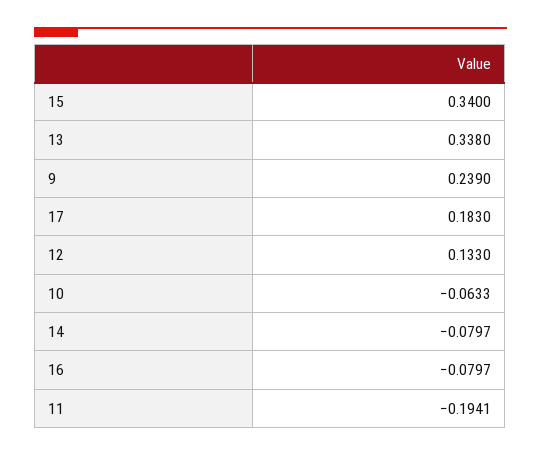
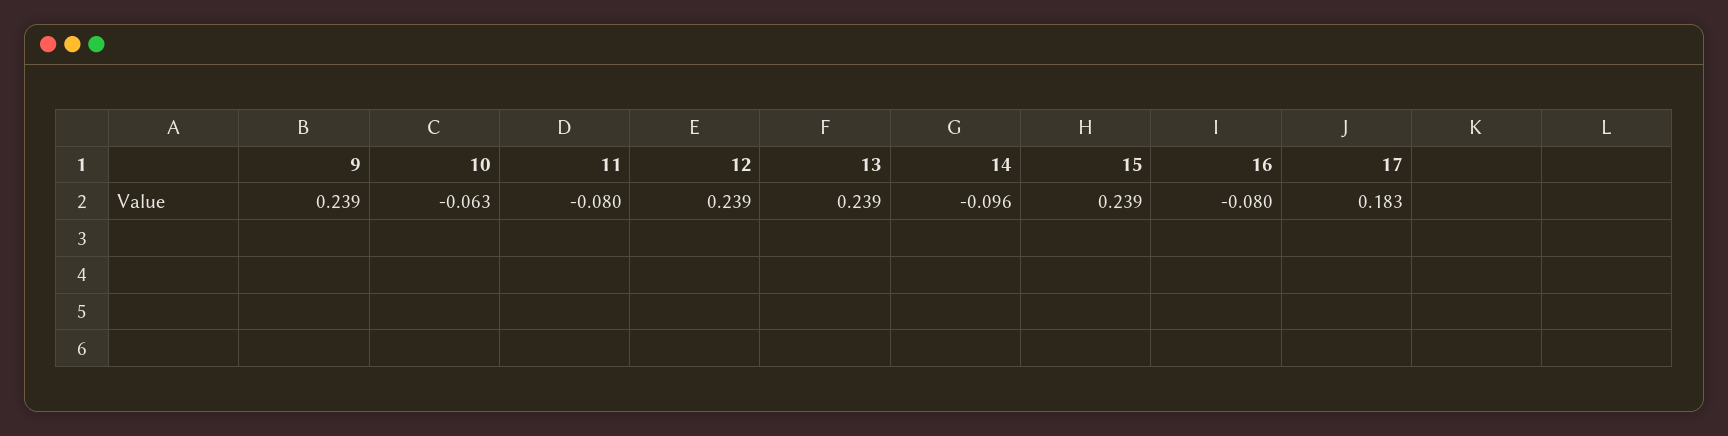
15: 0.34 -> 0.239
13: 0.338 -> 0.239
12: 0.133 -> 0.239
14: -0.0797 -> -0.096
11: -0.1941 -> -0.08

